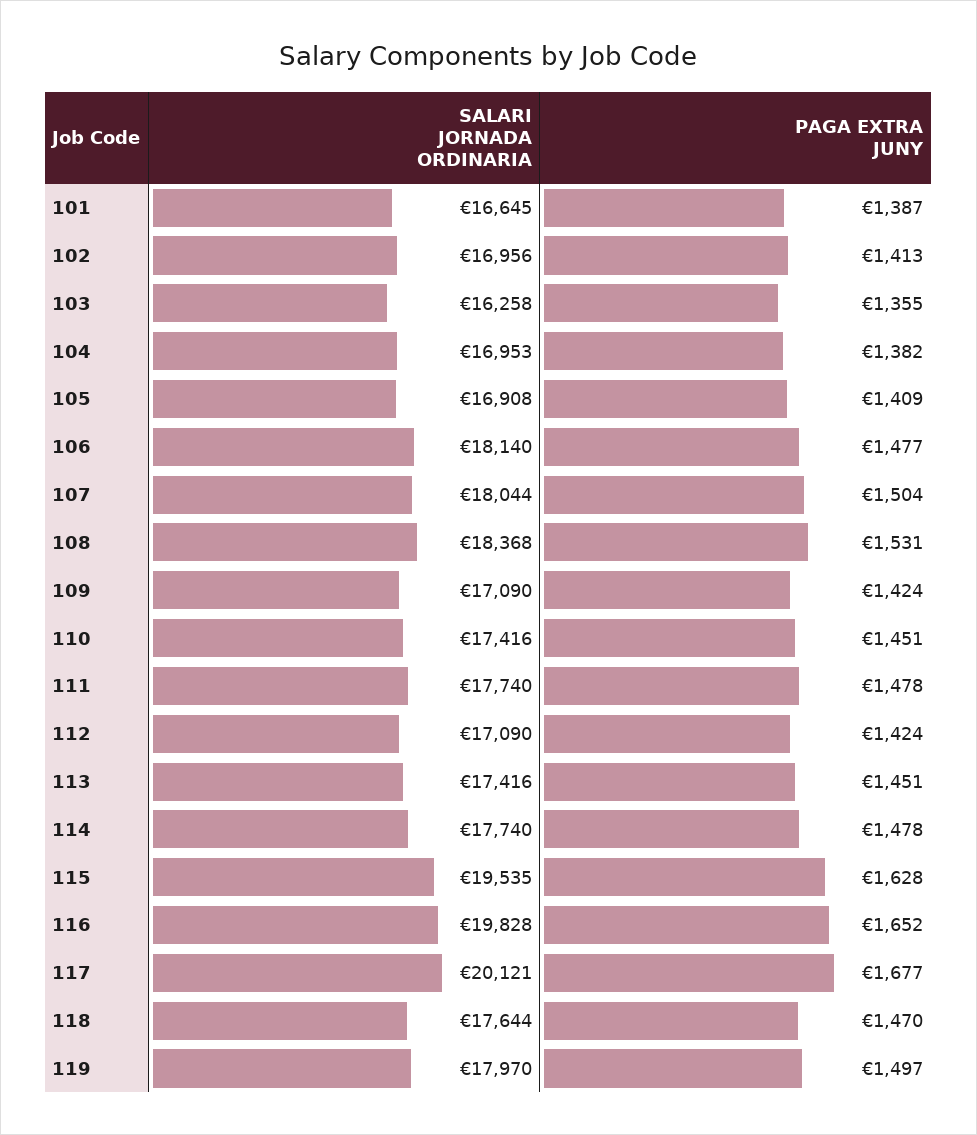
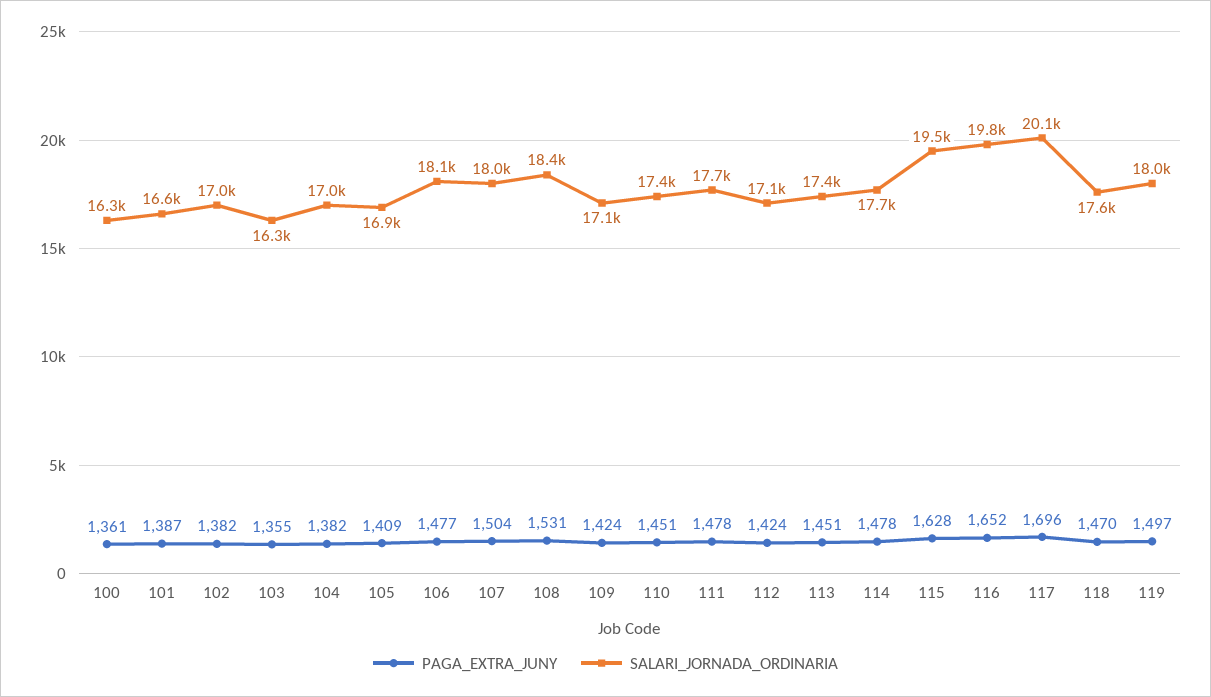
PAGA EXTRA JUNY, 102: 1413 -> 1382
PAGA EXTRA JUNY, 117: 1677 -> 1696
PAGA EXTRA JUNY, 100: none -> 1361
SALARI JORNADA ORDINARIA, 100: none -> 16300

